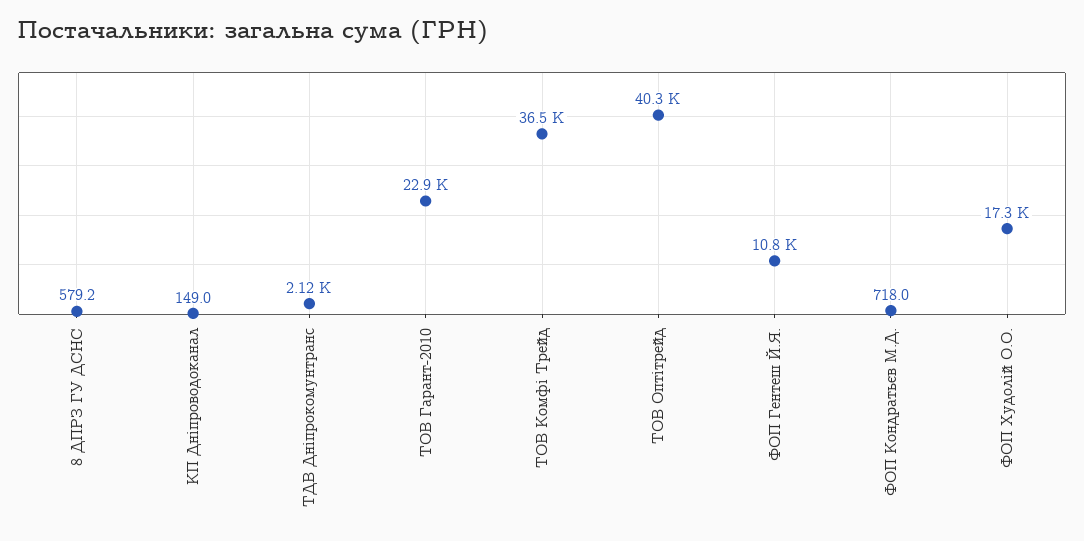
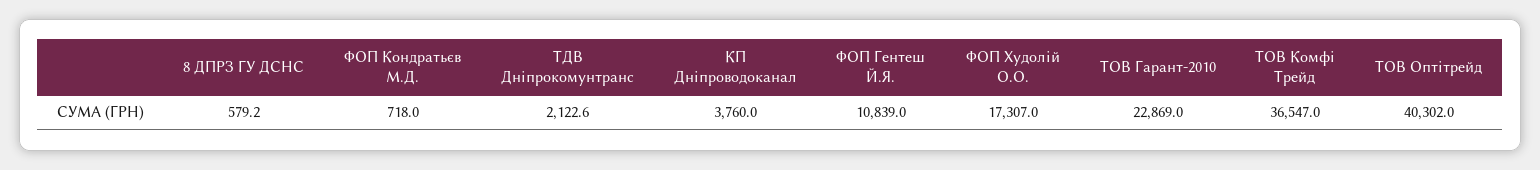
КП Дніпроводоканал: 149 -> 3760

